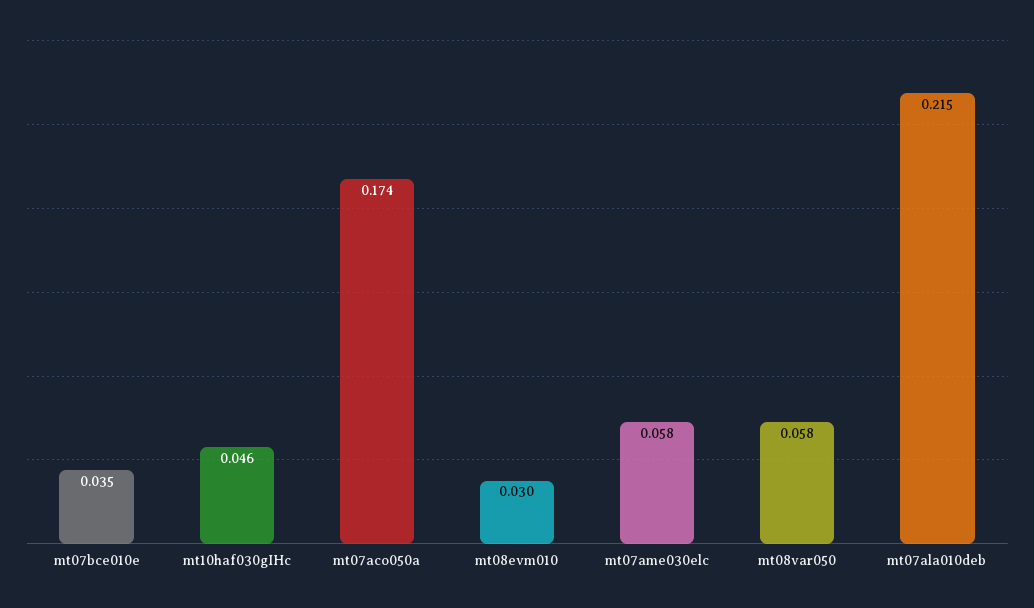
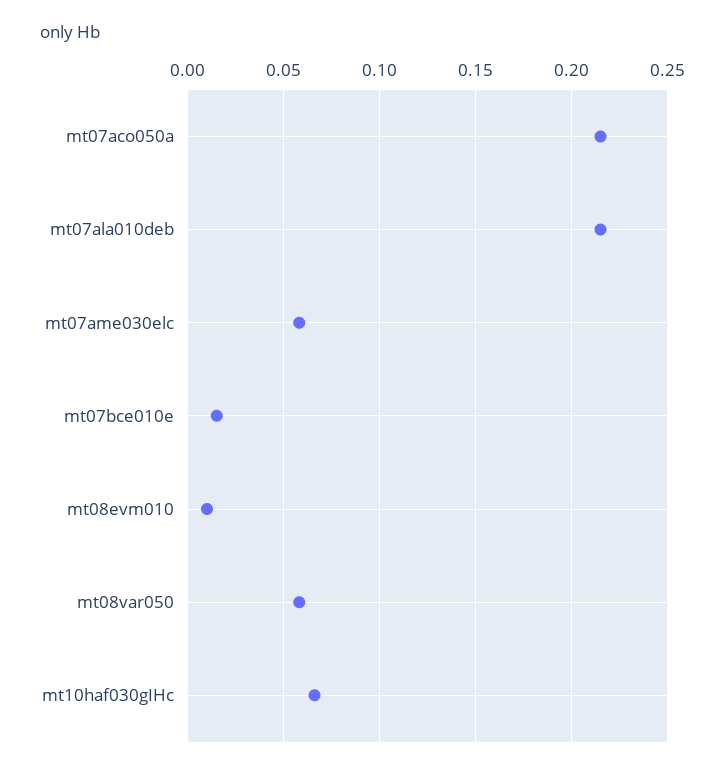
mt07bce010e: 0.035 -> 0.015
mt10haf030gIHc: 0.046 -> 0.065
mt07aco050a: 0.174 -> 0.215
mt08evm010: 0.03 -> 0.01

